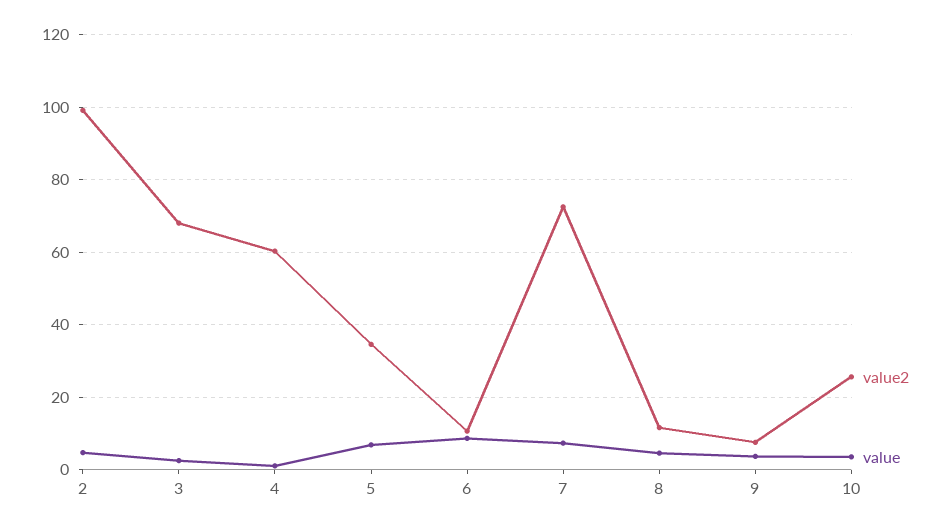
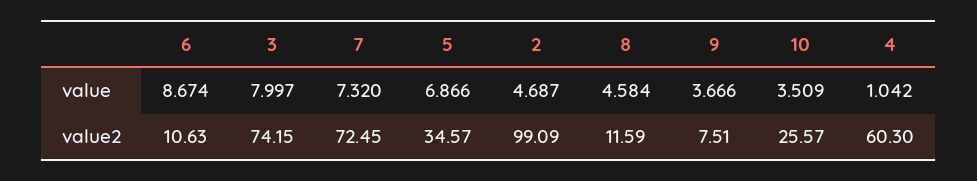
value2, 3: 68 -> 74.15
value, 3: 2 -> 7.997

